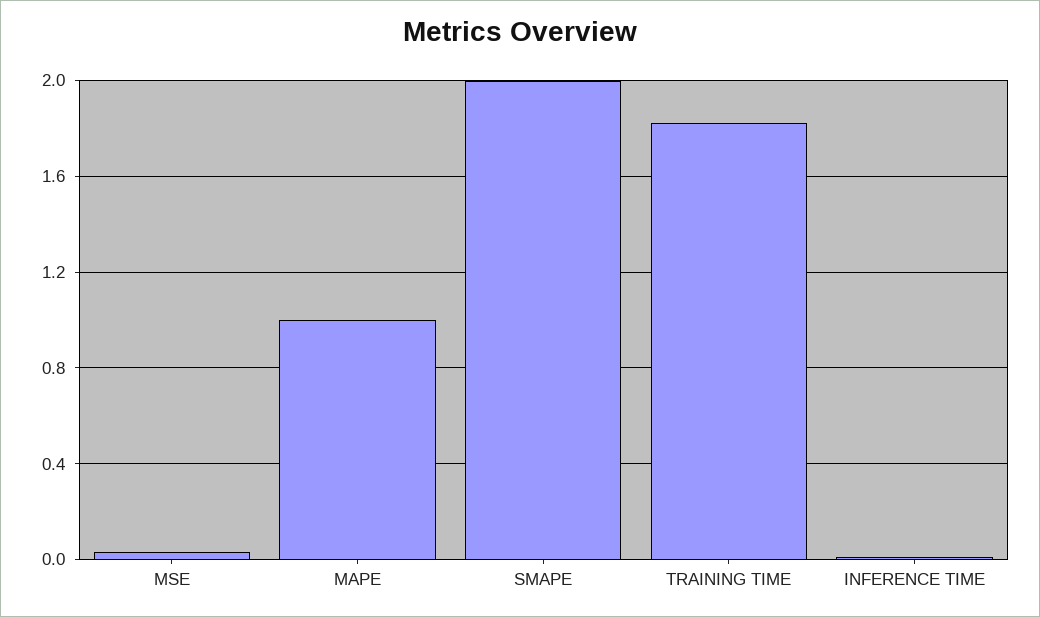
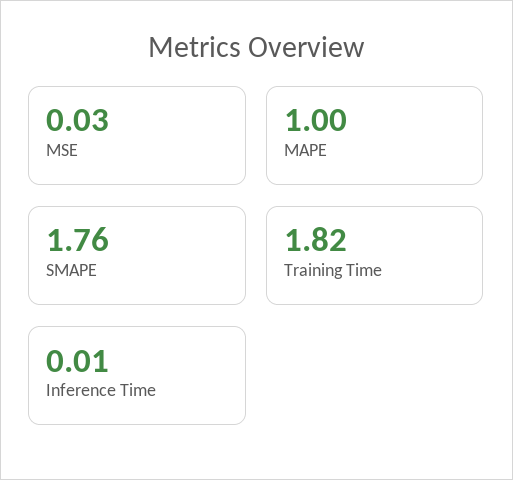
SMAPE: 2 -> 1.76

